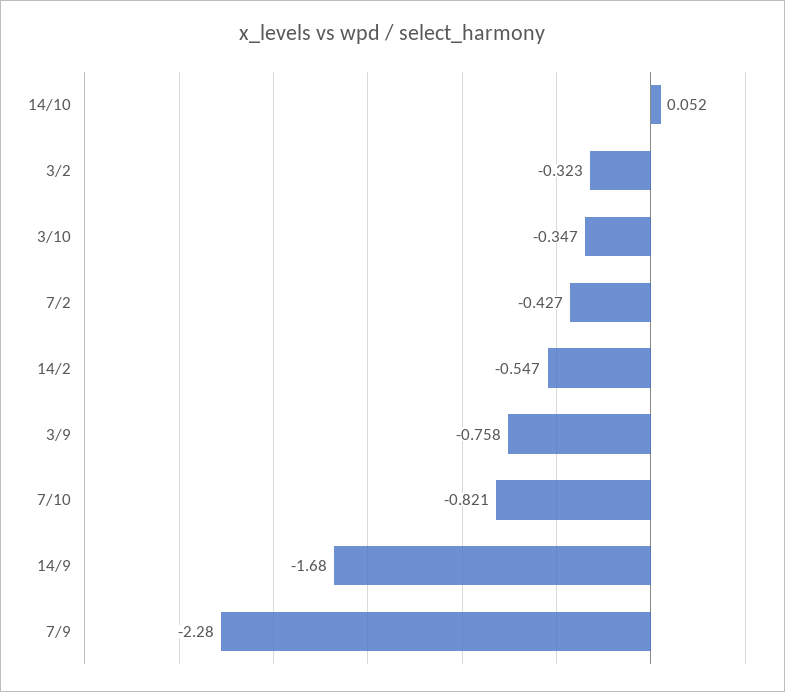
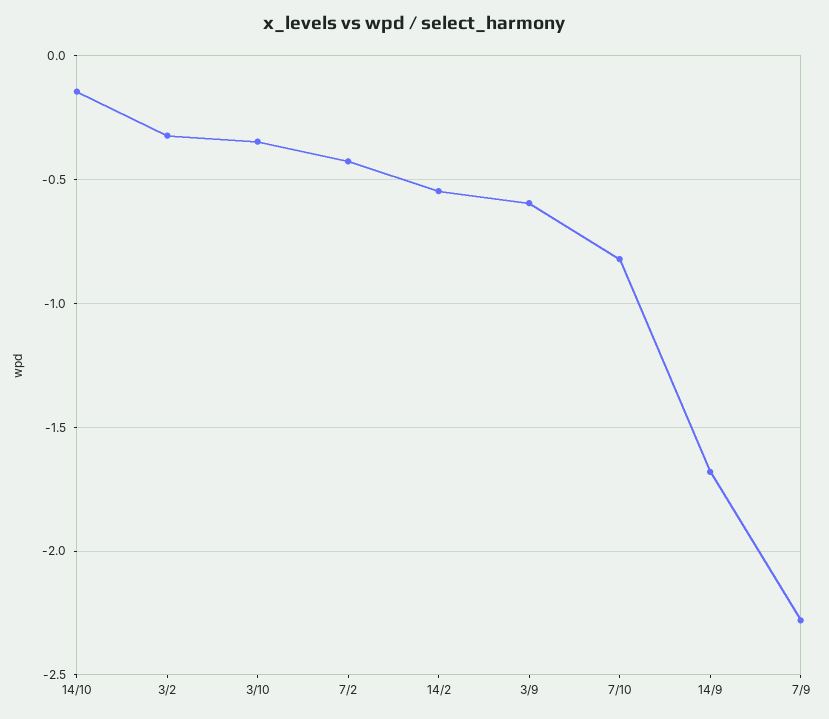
14/10: 0.052 -> -0.15
3/9: -0.758 -> -0.6

